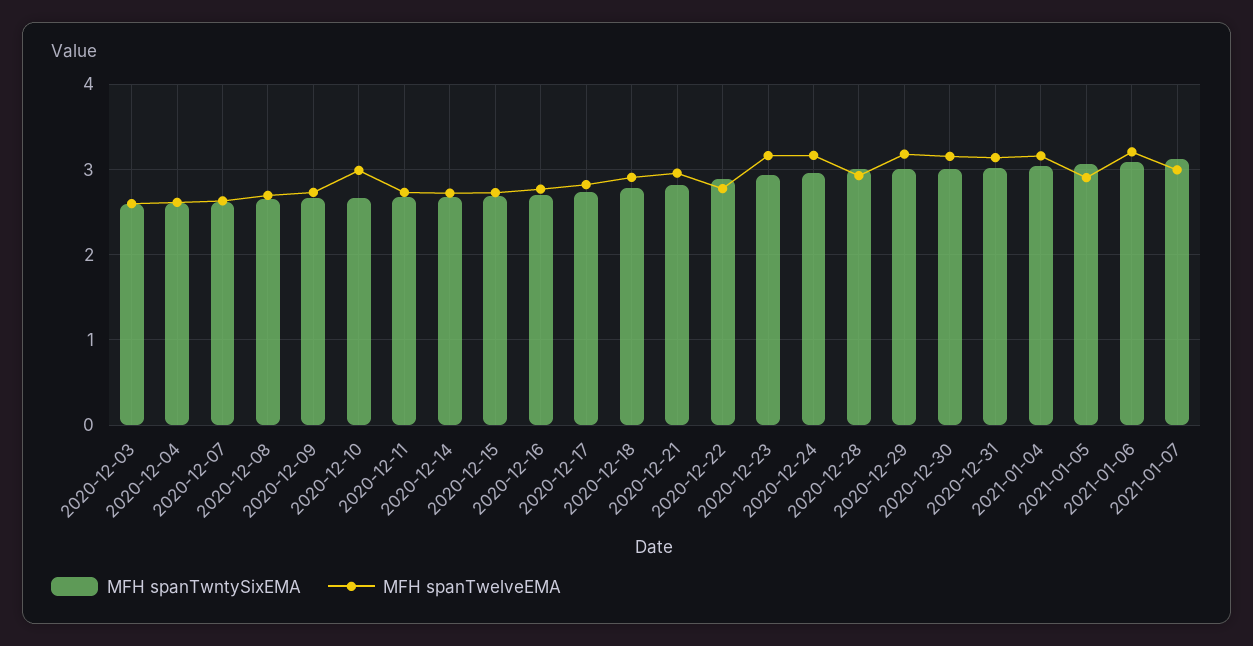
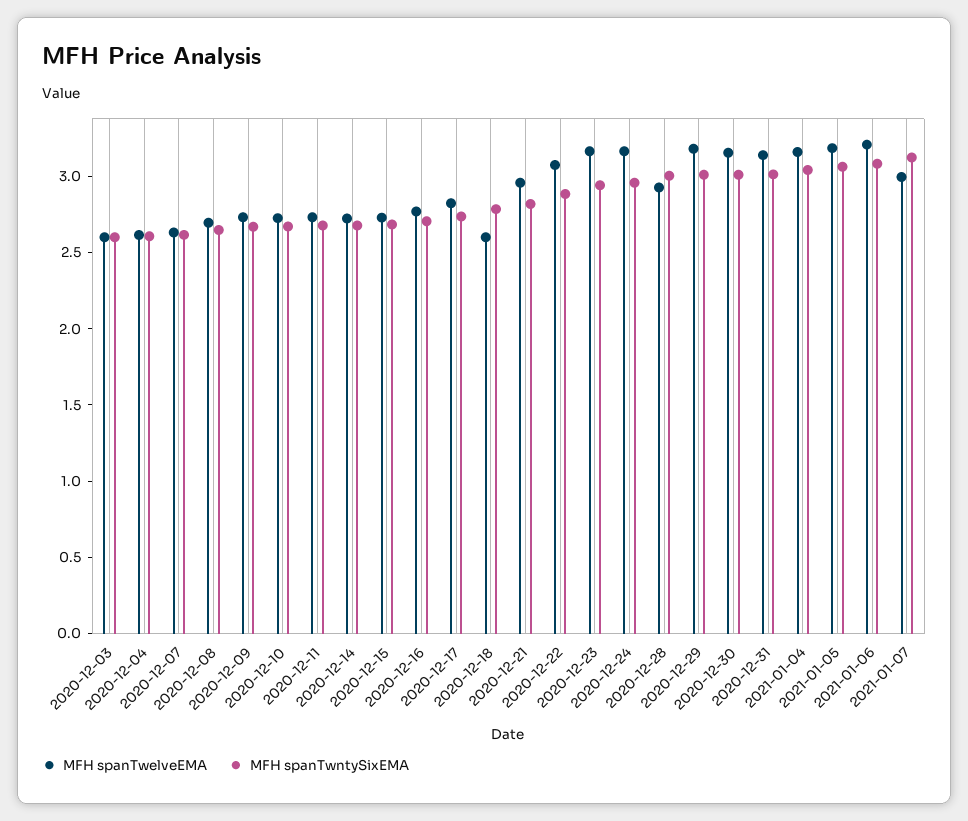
MFH spanTwelveEMA, 2020-12-10: 3 -> 2.7
MFH spanTwelveEMA, 2020-12-18: 2.9 -> 2.6
MFH spanTwelveEMA, 2020-12-22: 2.8 -> 3.1
MFH spanTwelveEMA, 2021-01-05: 2.9 -> 3.2

